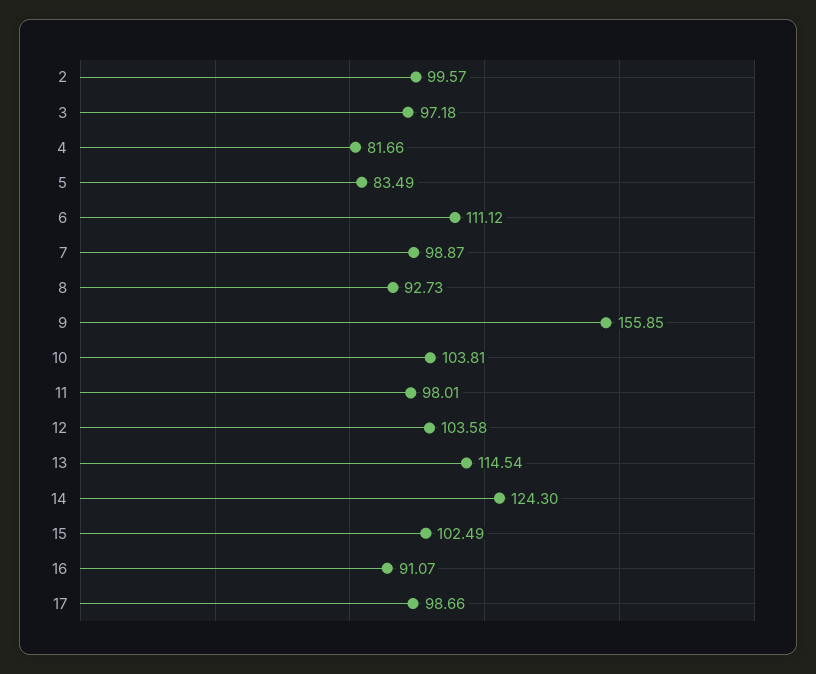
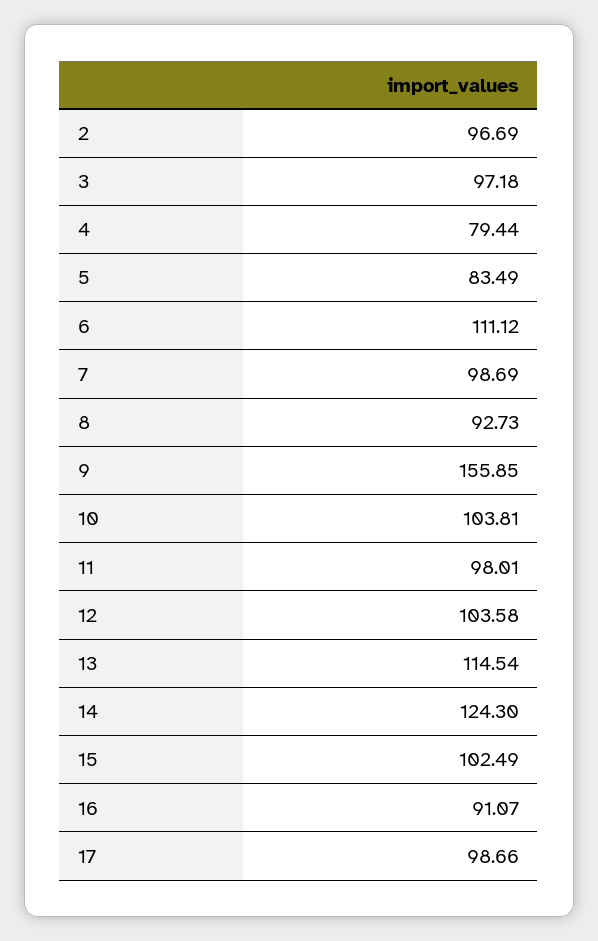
2: 99.57 -> 96.69
4: 81.66 -> 79.44
7: 98.87 -> 98.69

